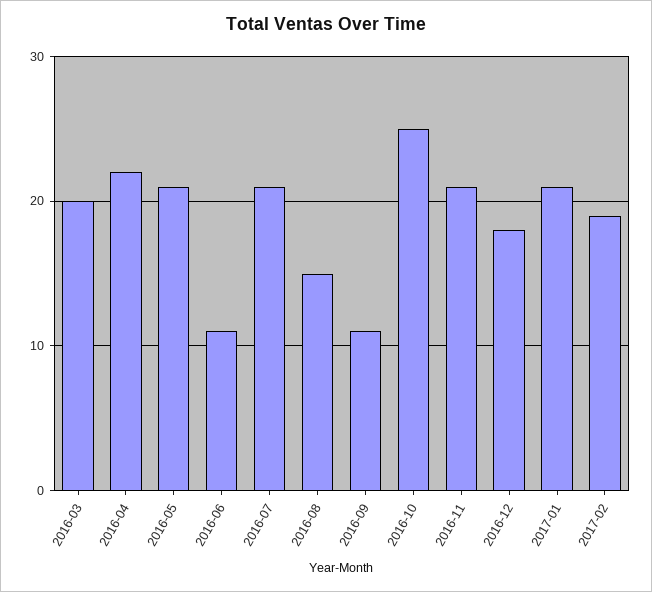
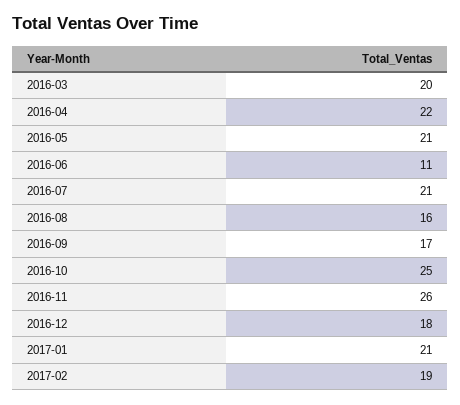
2016-08: 15 -> 16
2016-09: 11 -> 17
2016-11: 21 -> 26

